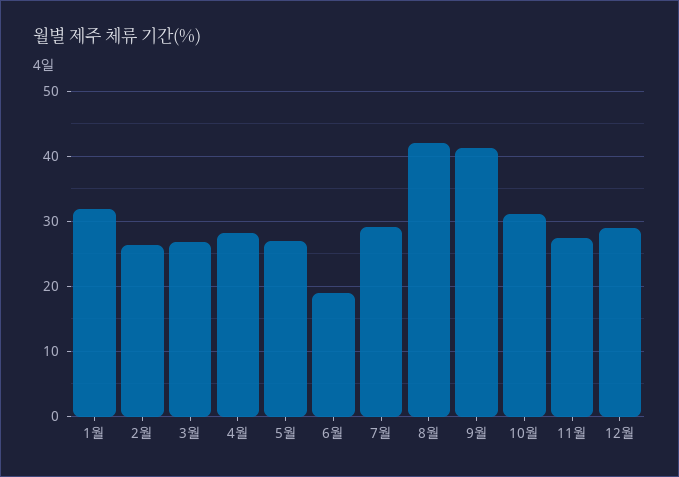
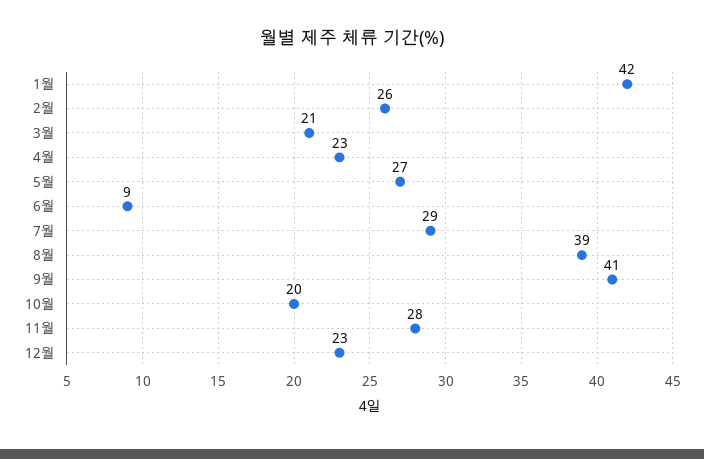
1월: 32 -> 42
3월: 27 -> 21
4월: 28 -> 23
6월: 19 -> 9
8월: 42 -> 39
10월: 31 -> 20
12월: 29 -> 23

